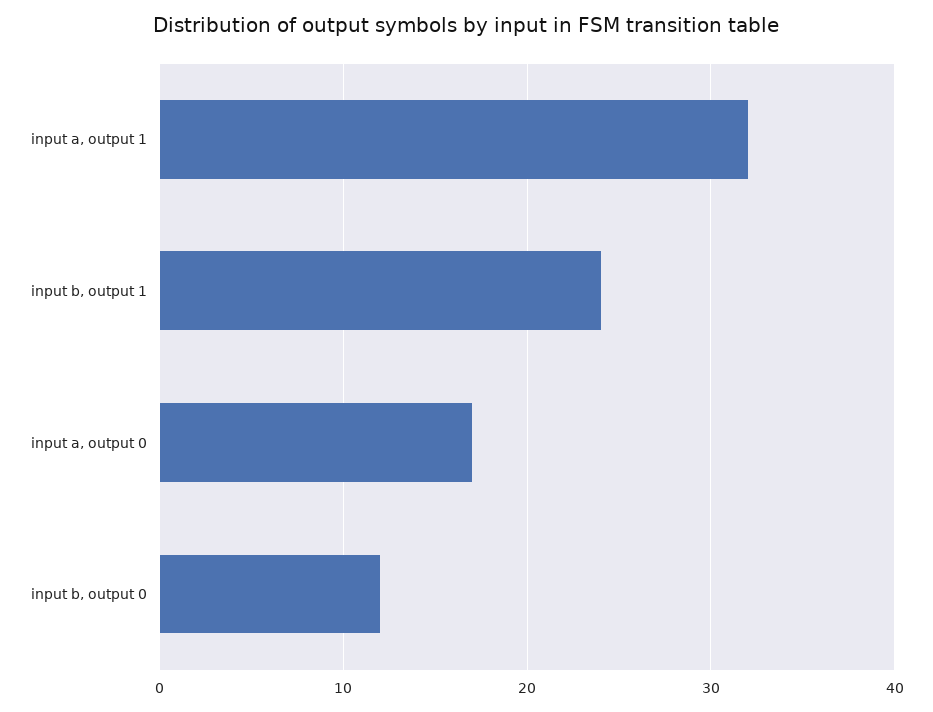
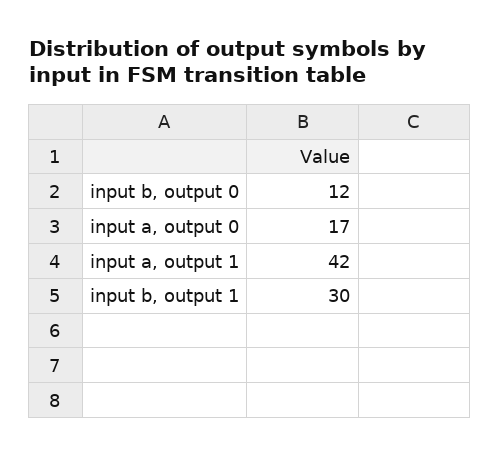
input a, output 1: 32 -> 42
input b, output 1: 24 -> 30

